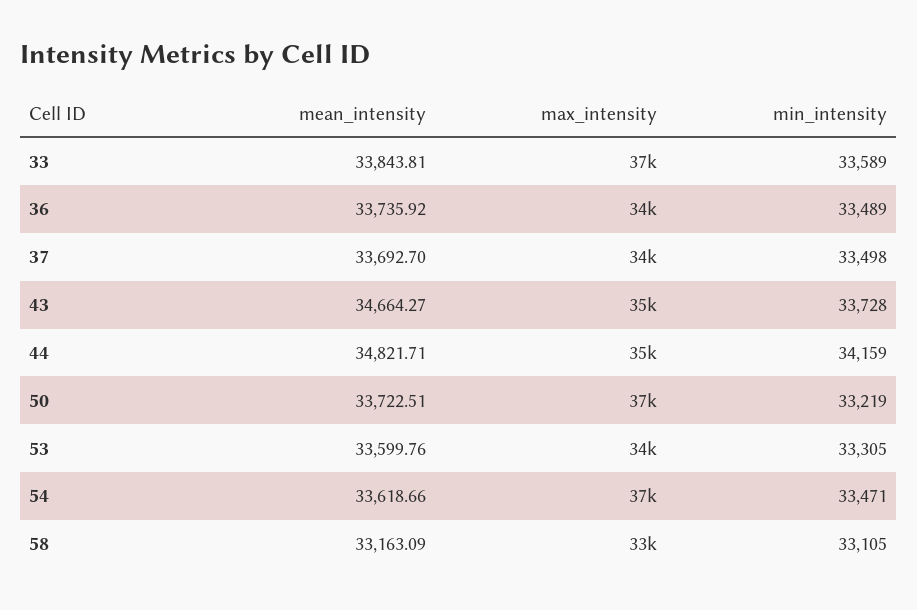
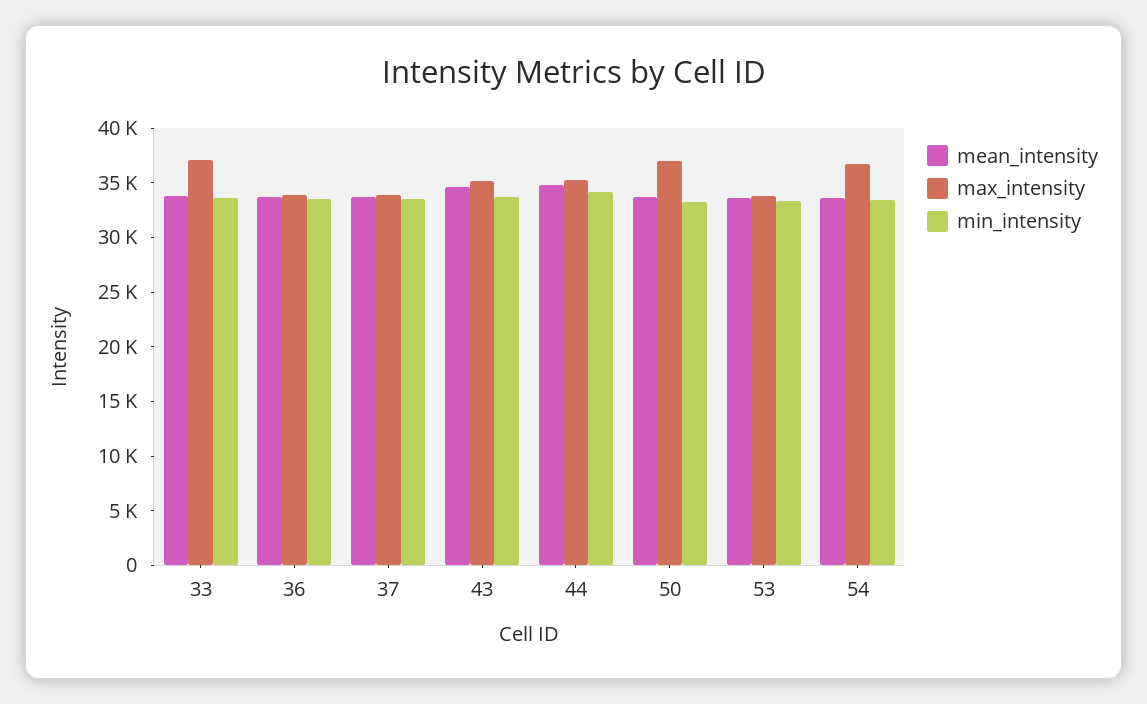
mean_intensity, 58: 33163.09 -> none
max_intensity, 58: 33000 -> none
min_intensity, 58: 33105 -> none

